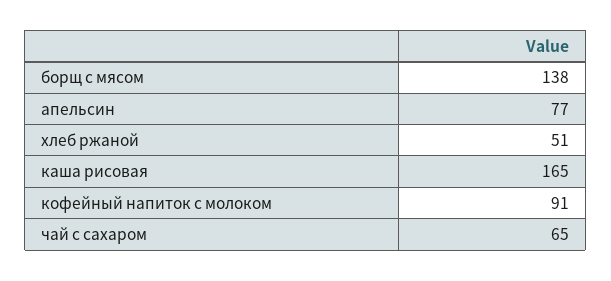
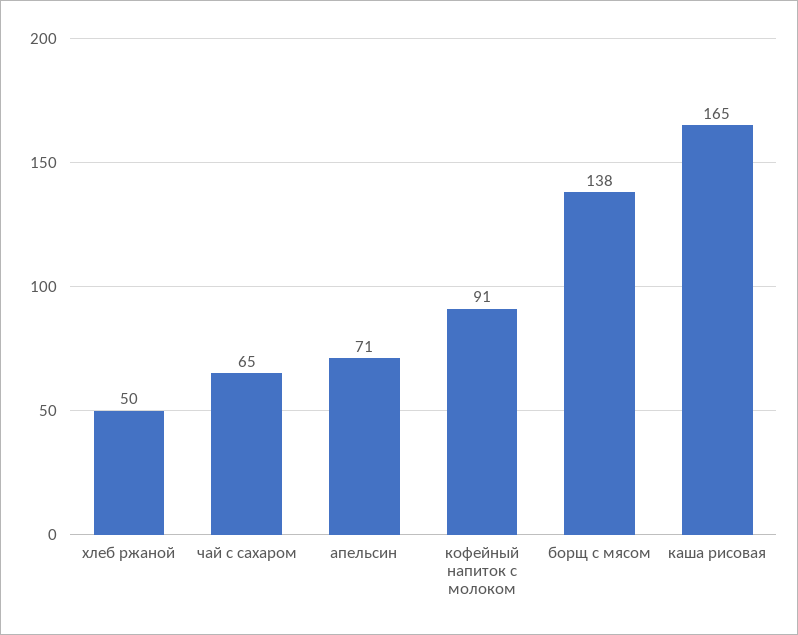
апельсин: 77 -> 71
хлеб ржаной: 51 -> 50

